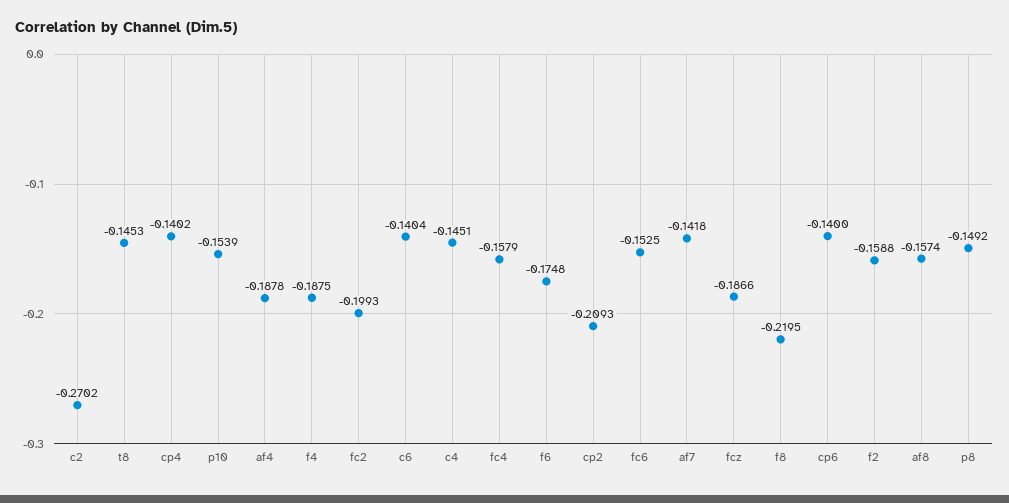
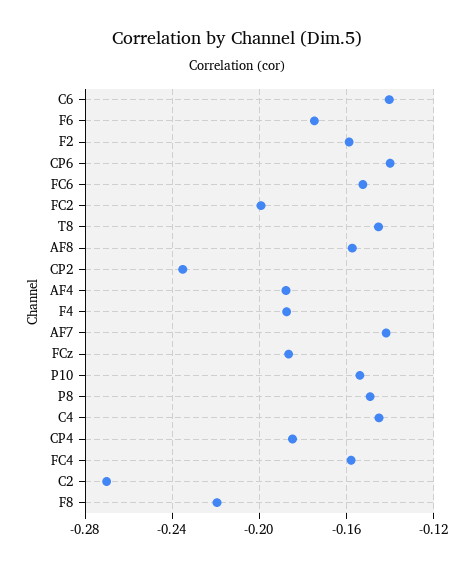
cp4: -0.1402 -> -0.185
cp2: -0.2093 -> -0.235

